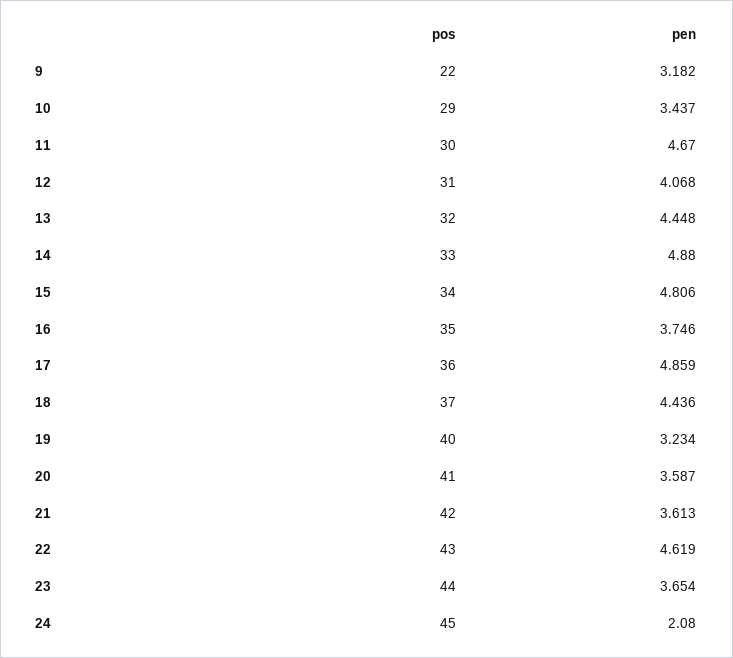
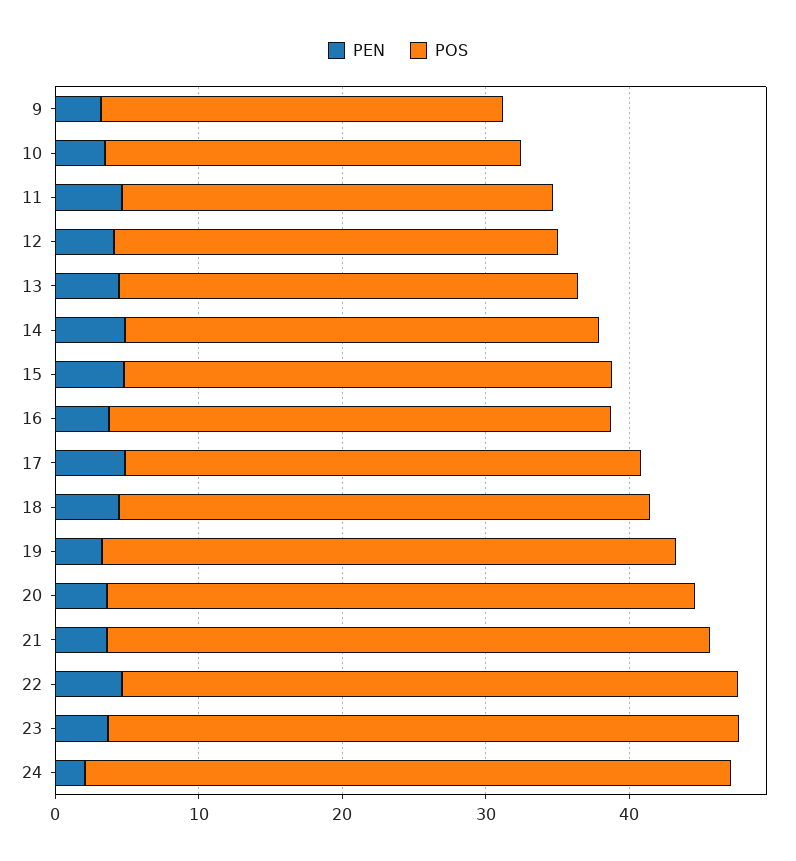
pos, 9: 22 -> 28

